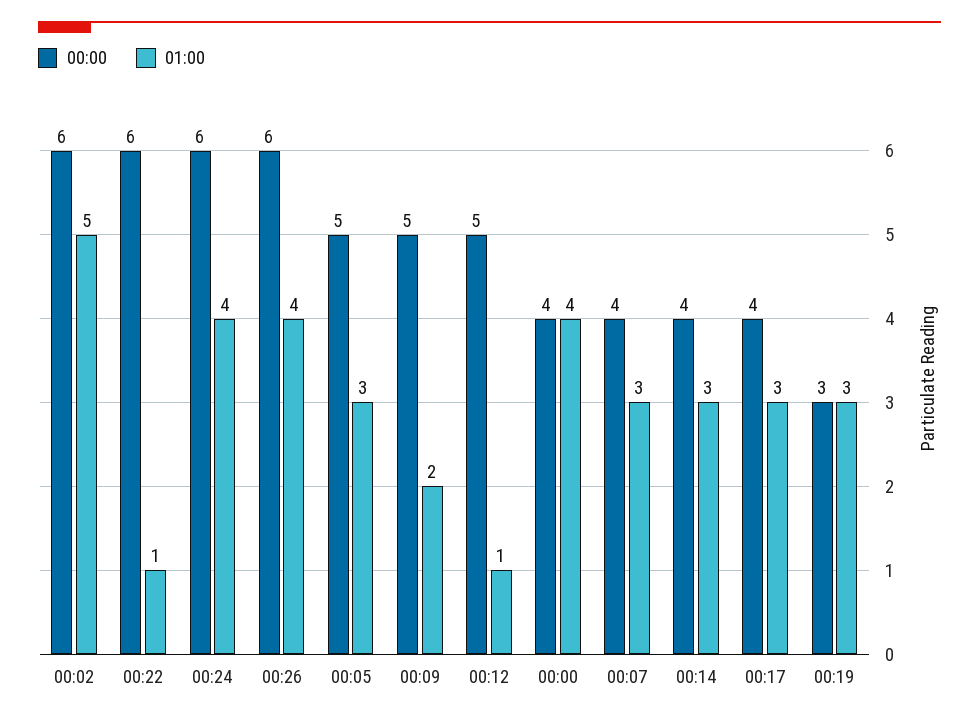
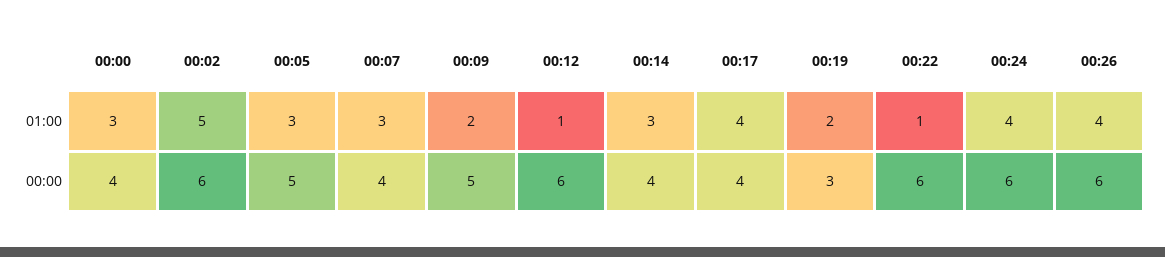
00:00, 00:12: 5 -> 6
01:00, 00:00: 4 -> 3
01:00, 00:17: 3 -> 4
01:00, 00:19: 3 -> 2

